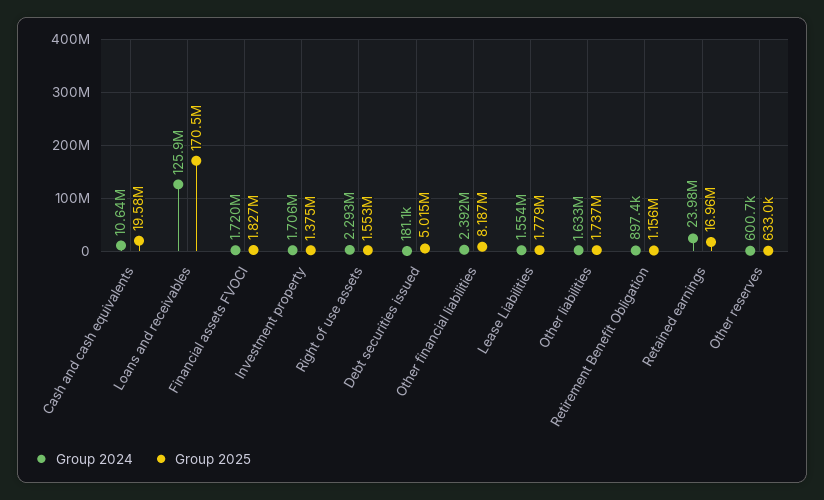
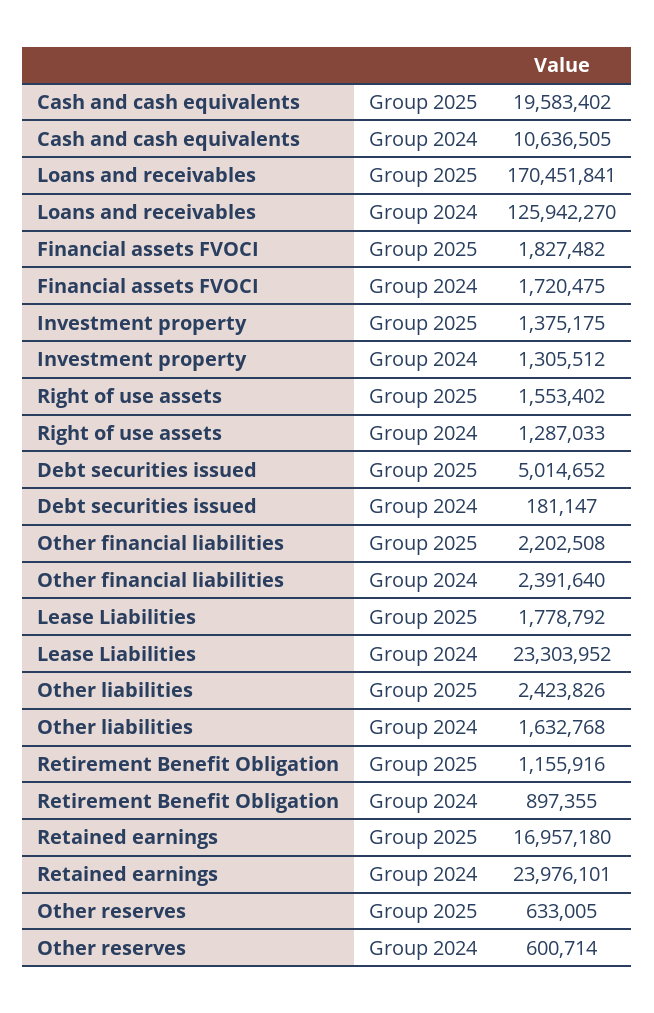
Group 2024, Investment property: 1706000 -> 1305512
Group 2024, Right of use assets: 2293000 -> 1287033
Group 2025, Other financial liabilities: 8187000 -> 2202508
Group 2024, Lease Liabilities: 1554000 -> 23303952
Group 2025, Other liabilities: 1737000 -> 2423826

